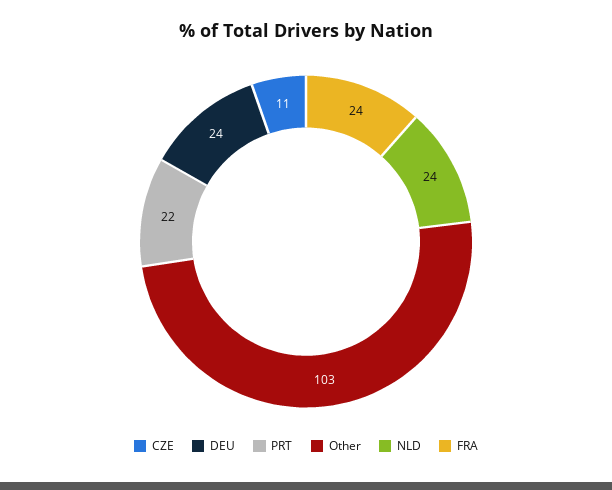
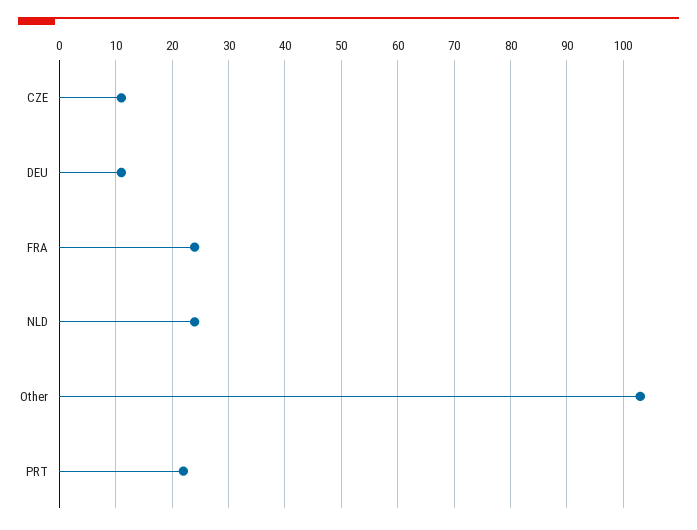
DEU: 24 -> 10

